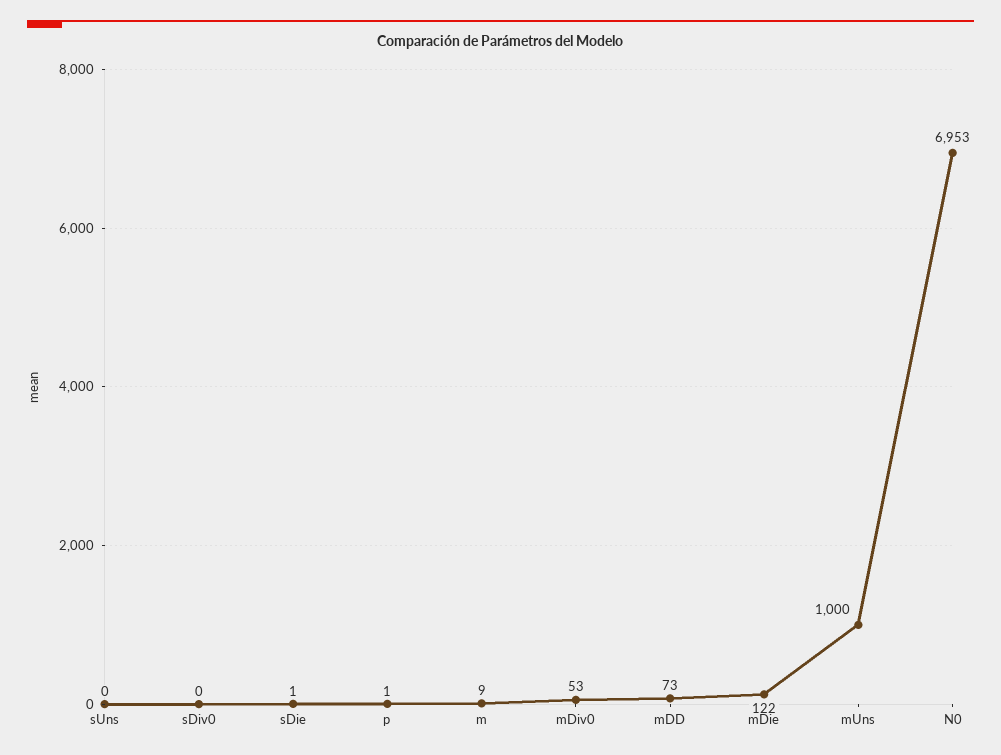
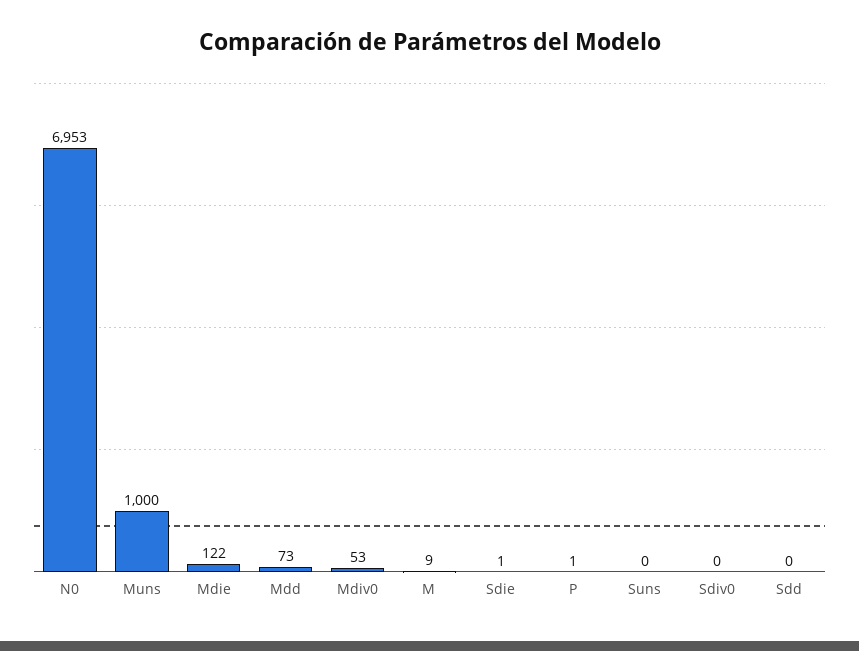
Sdd: none -> 0

